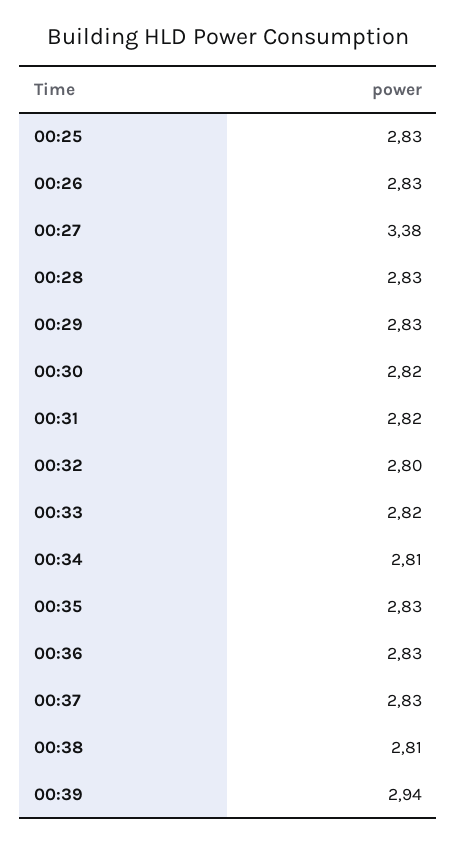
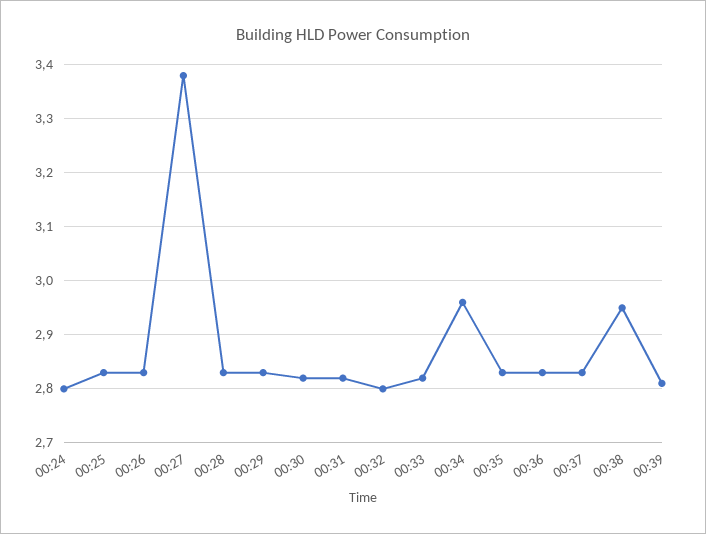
00:34: 2.81 -> 2.95
00:38: 2.81 -> 2.95
00:39: 2.94 -> 2.8
00:24: none -> 2.8

